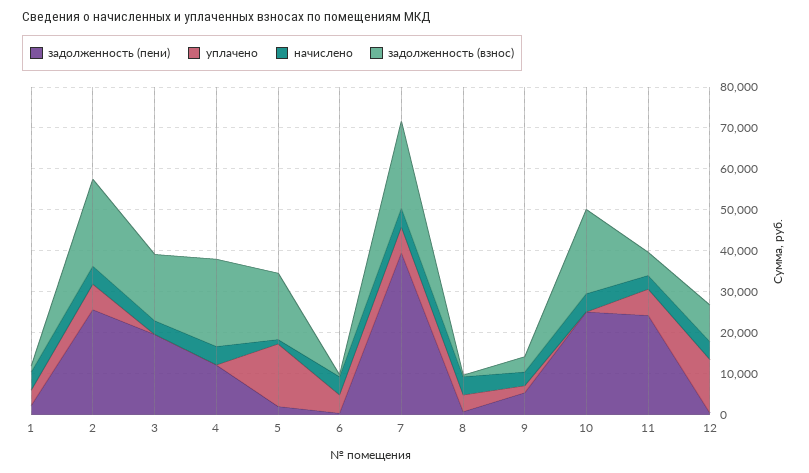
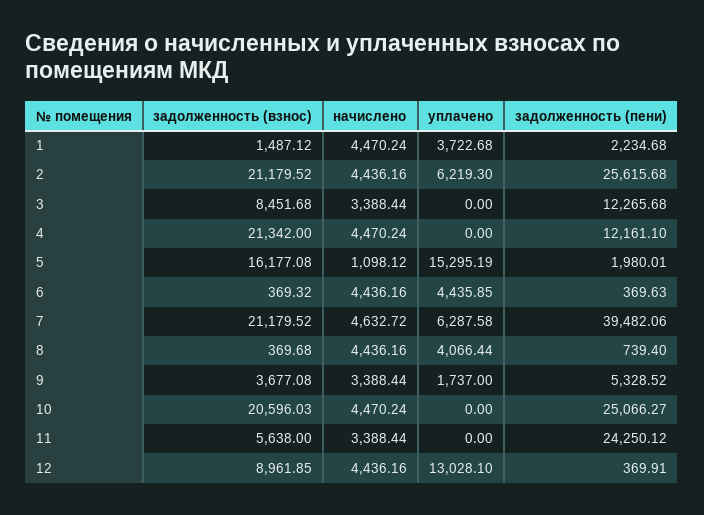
задолженность (пени), 3: 20000 -> 12265.68
задолженность (взнос), 3: 16000 -> 8451.68
уплачено, 11: 6000 -> 0

